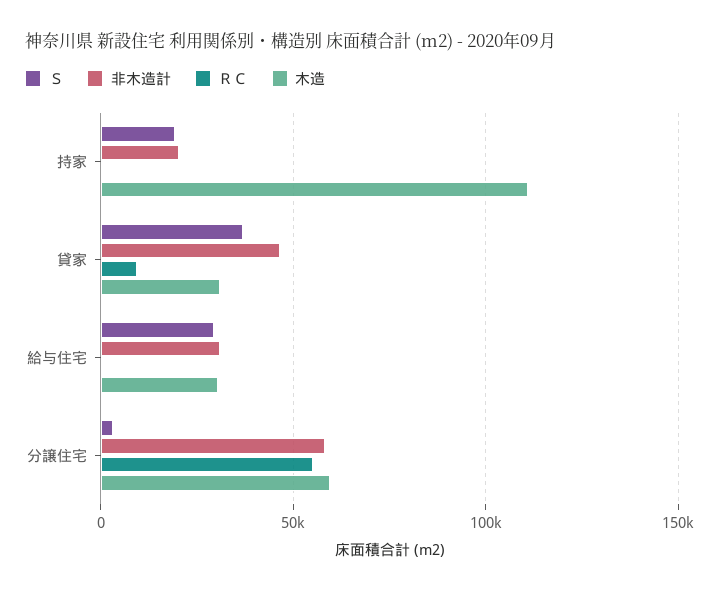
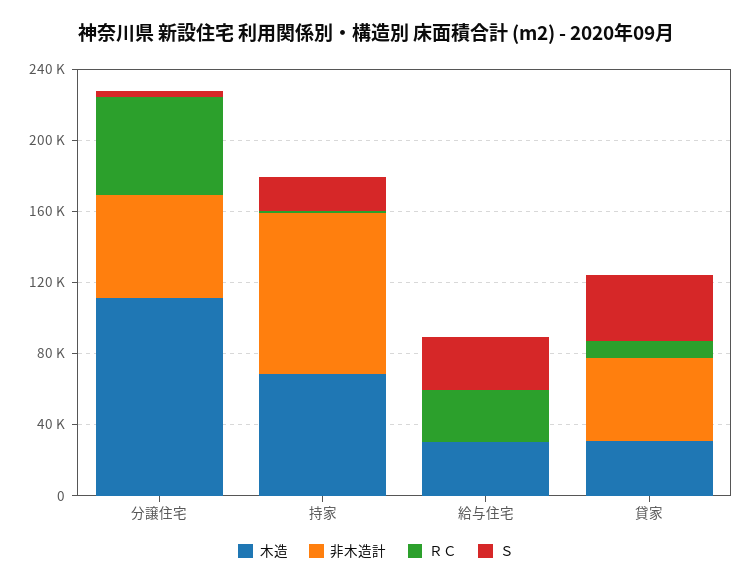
非木造計, 持家: 20000 -> 90000
木造, 持家: 110000 -> 70000
非木造計, 給与住宅: 30000 -> 0
ＲＣ, 給与住宅: 0 -> 30000
木造, 分譲住宅: 60000 -> 110000

